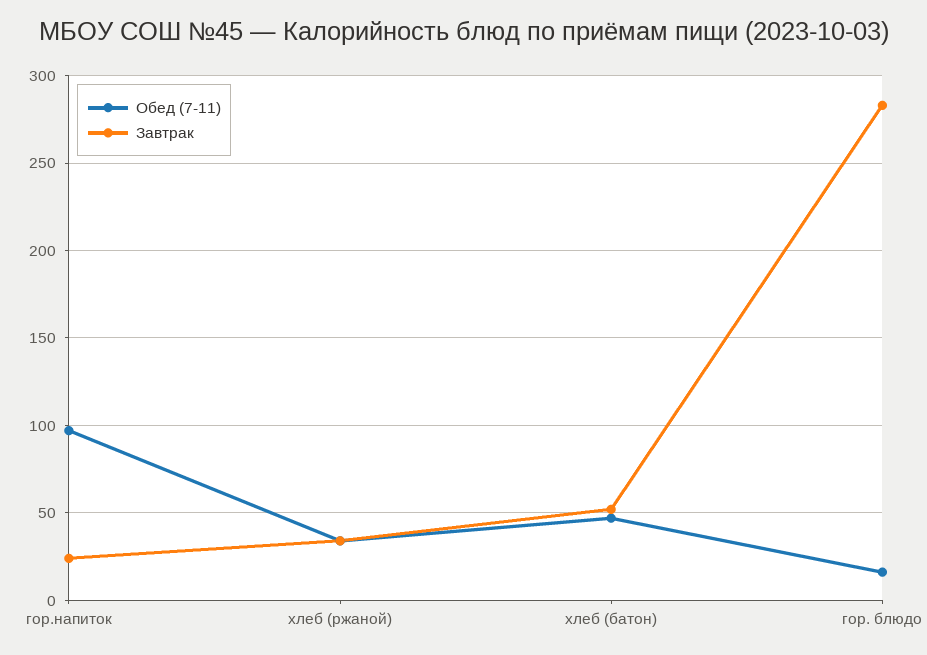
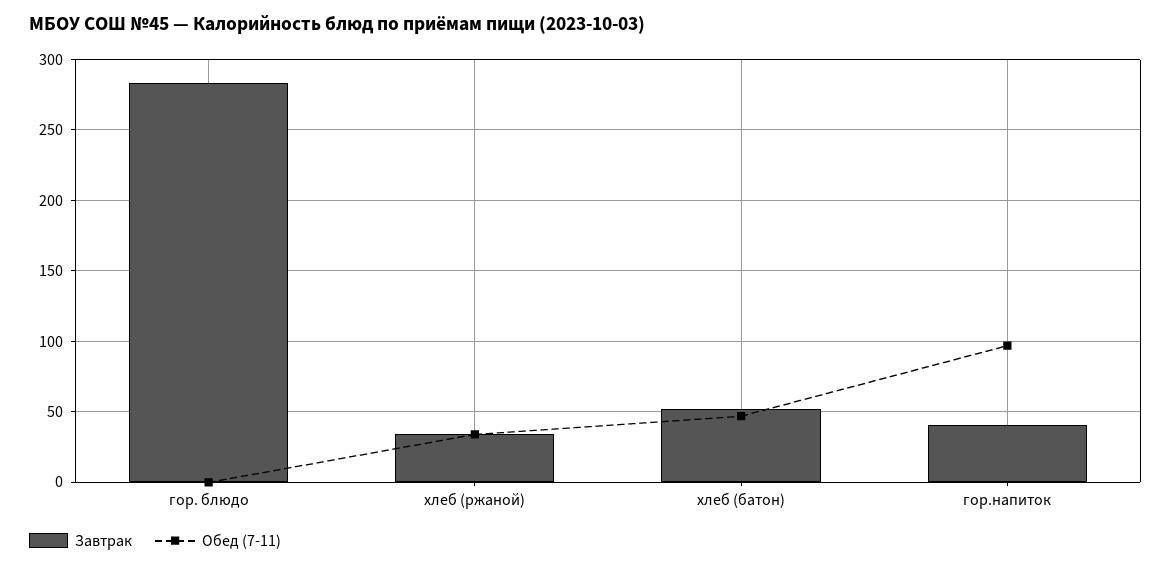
Завтрак, гор.напиток: 25 -> 40
Обед (7-11), гор. блюдо: 15 -> 0

